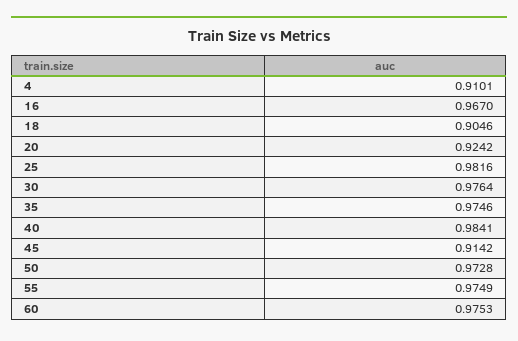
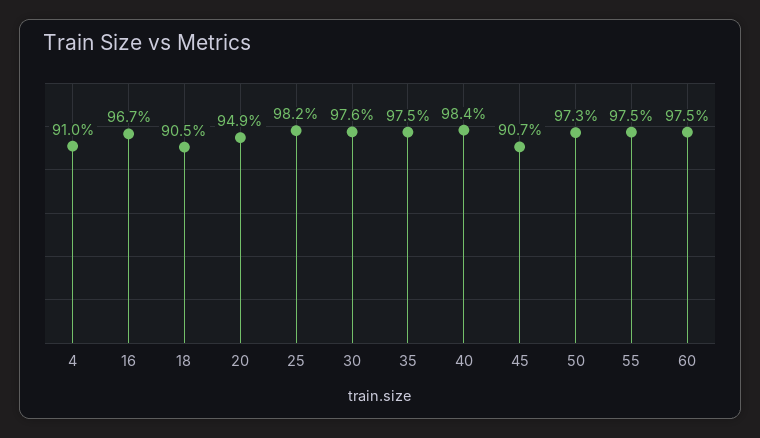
20: 0.9242 -> 0.949
45: 0.9142 -> 0.907

